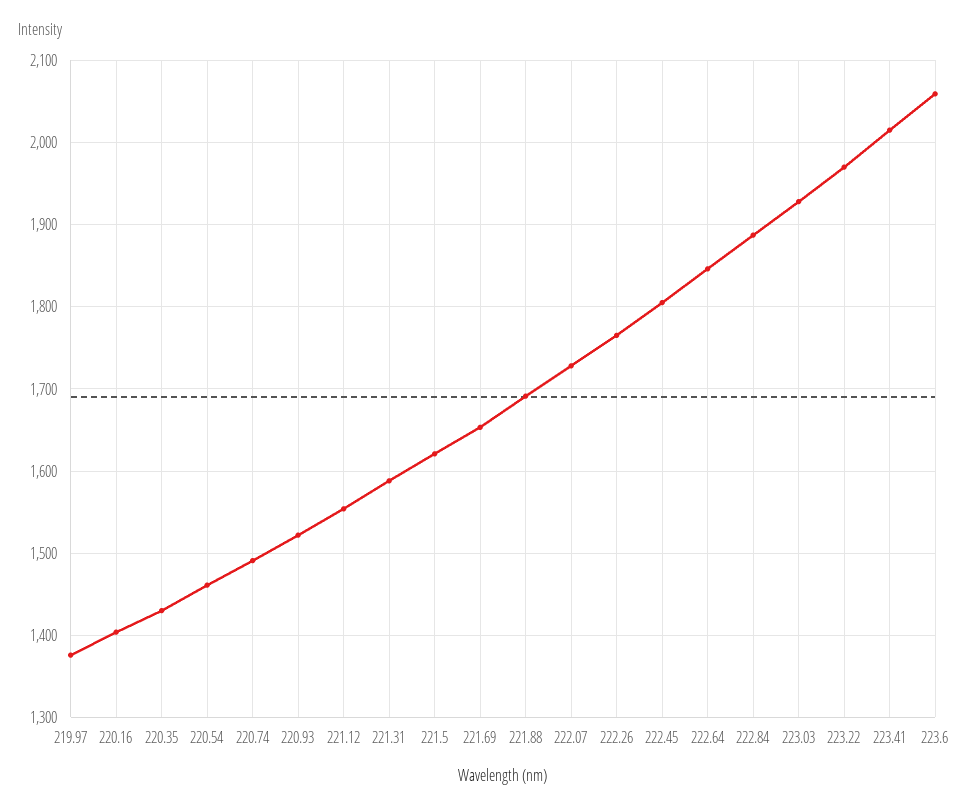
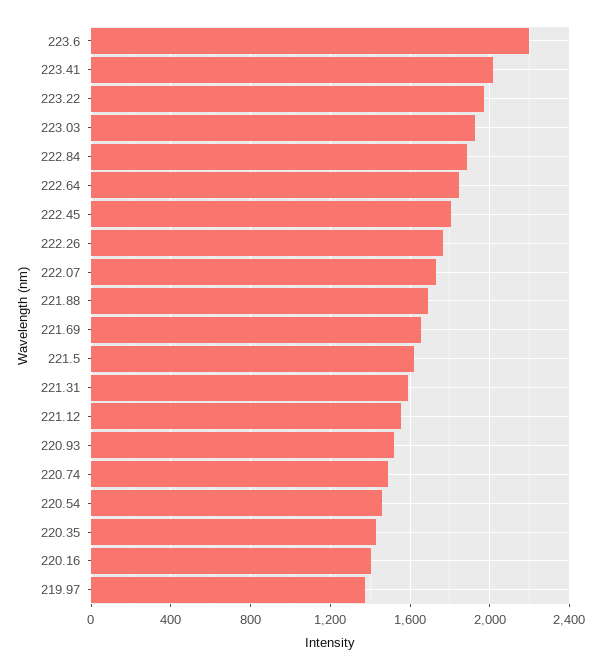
223.6: 2060 -> 2200

